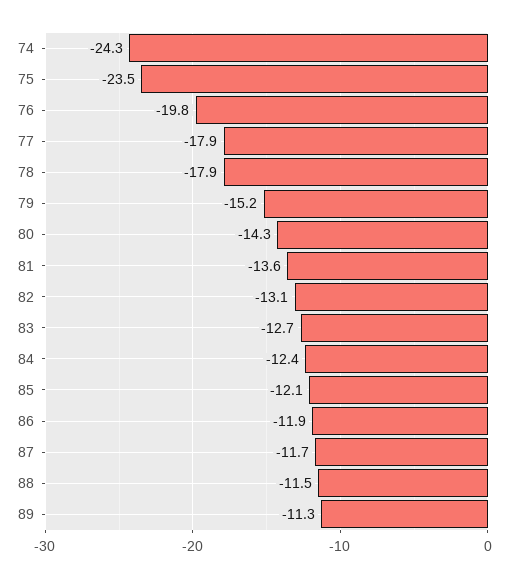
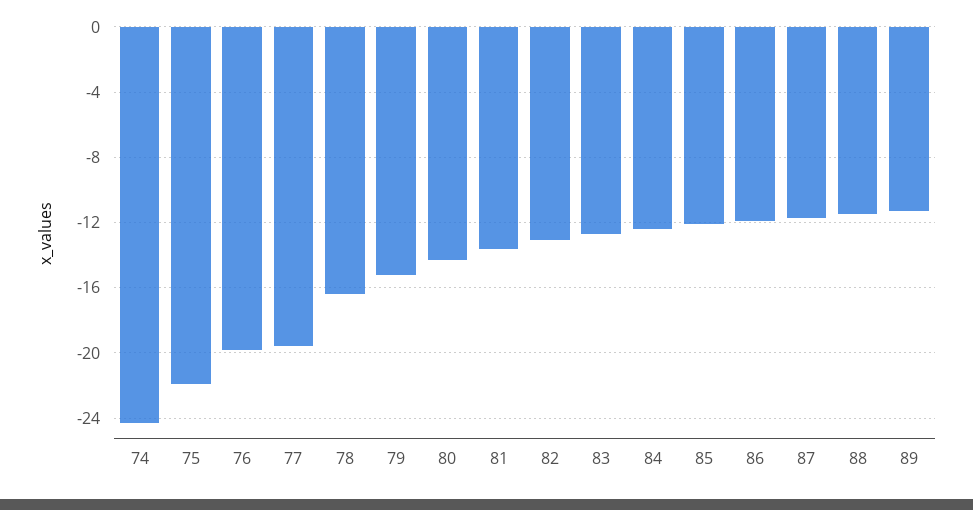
75: -23.5 -> -22
77: -17.9 -> -19.5
78: -17.9 -> -16.5

